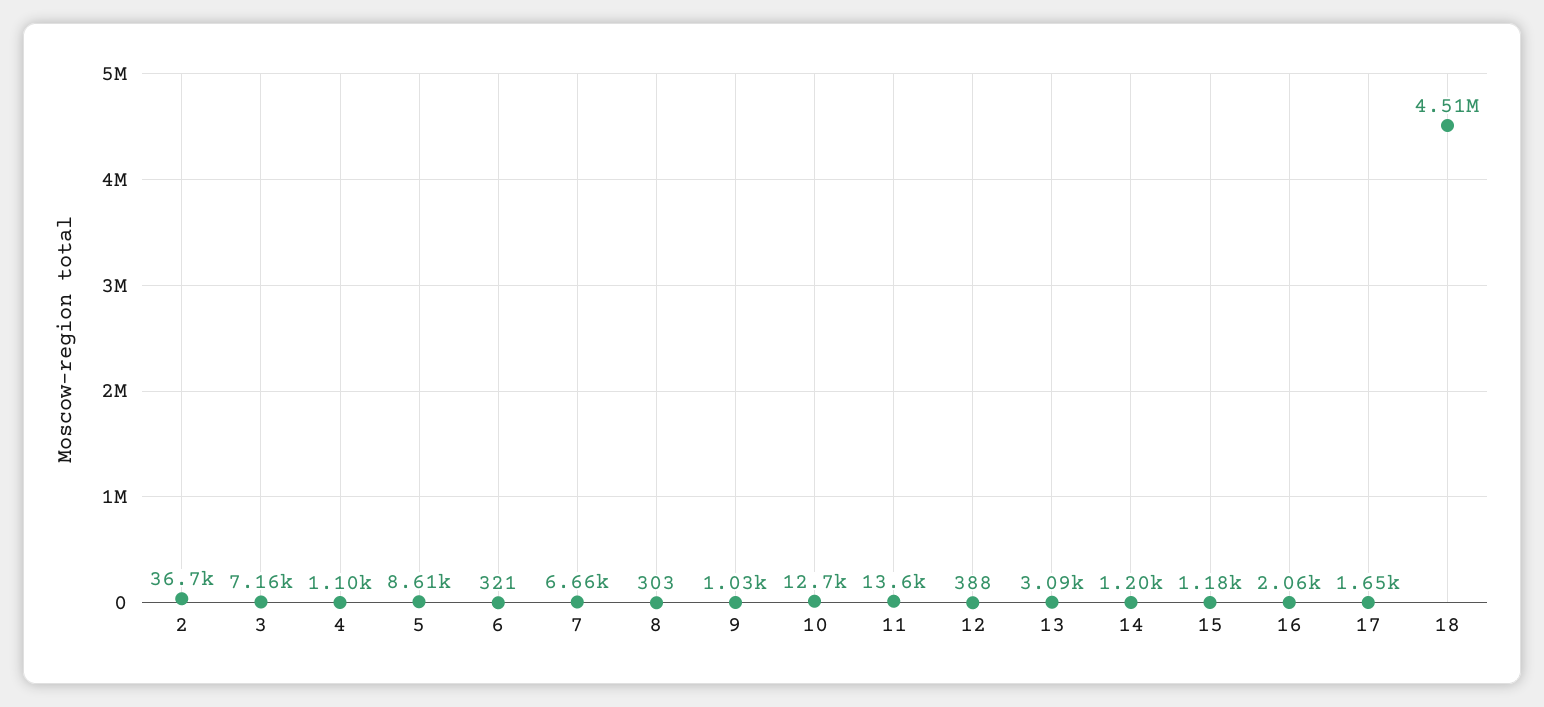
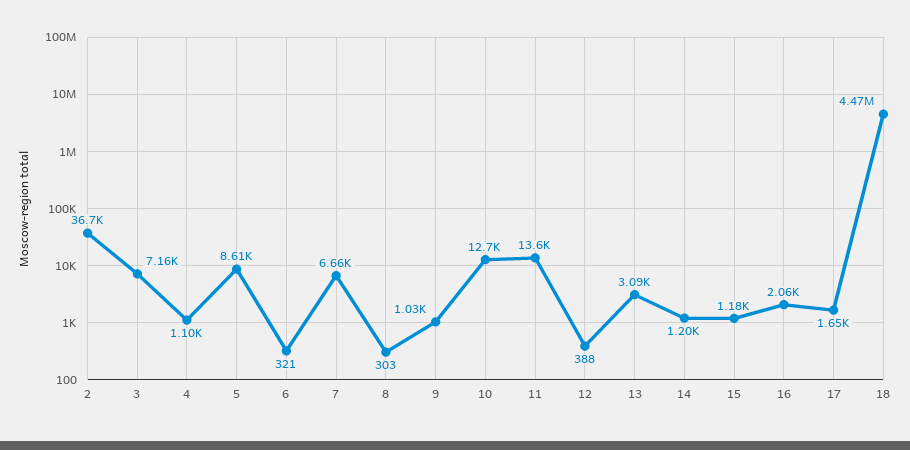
18: 4510000 -> 4470000

